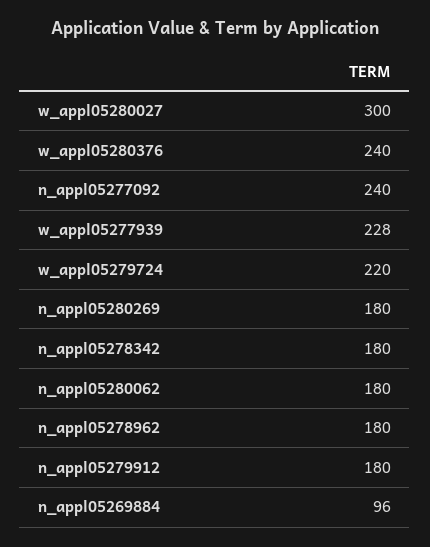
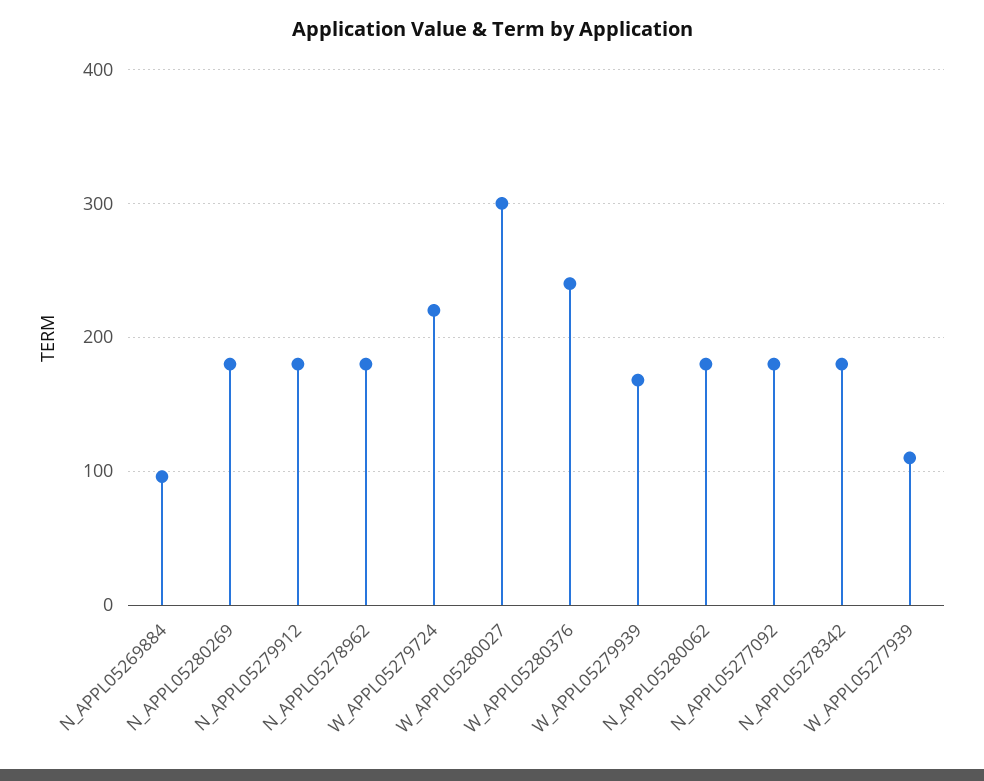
n_appl05277092: 240 -> 180
w_appl05277939: 228 -> 110
W_APPL05279939: none -> 170

